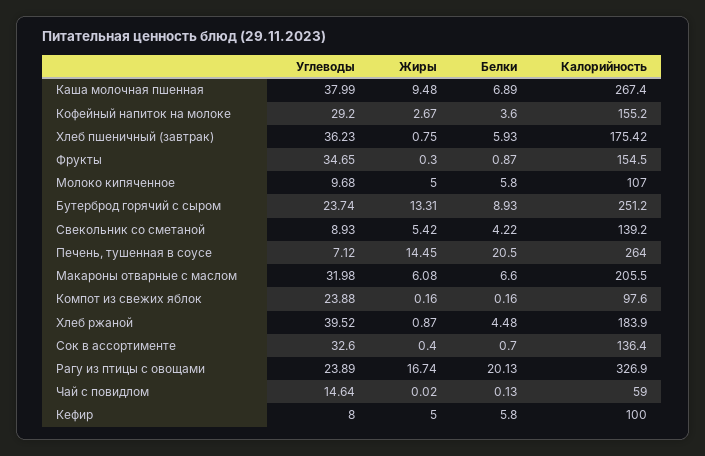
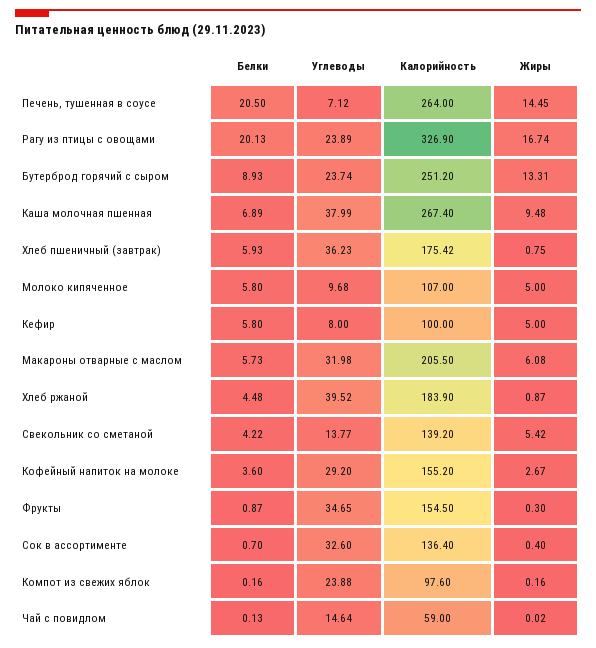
Углеводы, Свекольник со сметаной: 8.93 -> 13.77
Белки, Макароны отварные с маслом: 6.6 -> 5.73

